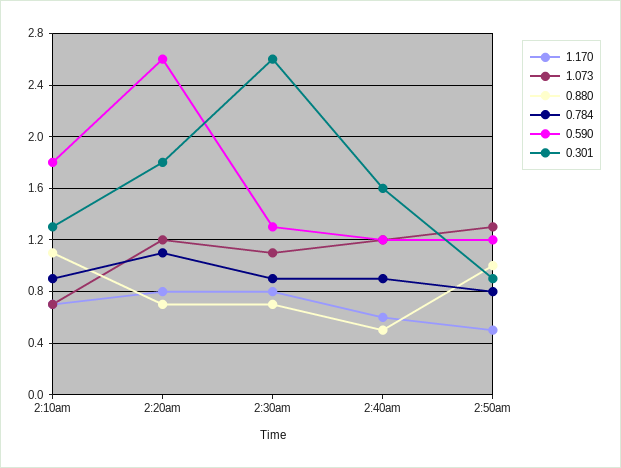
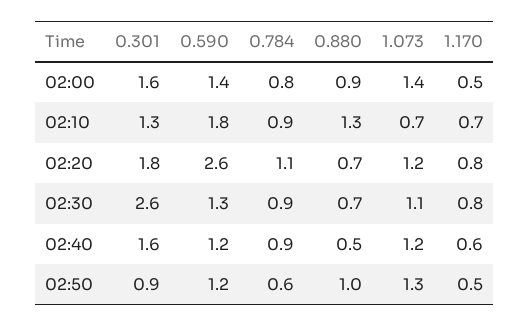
0.880, 2:10am: 1.1 -> 1.3
0.784, 2:50am: 0.8 -> 0.6
0.301, 02:00: none -> 1.6
0.590, 02:00: none -> 1.4
0.784, 02:00: none -> 0.8
0.880, 02:00: none -> 0.9
1.073, 02:00: none -> 1.4
1.170, 02:00: none -> 0.5

